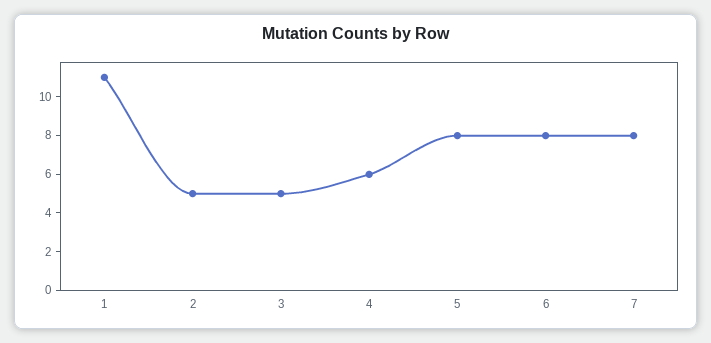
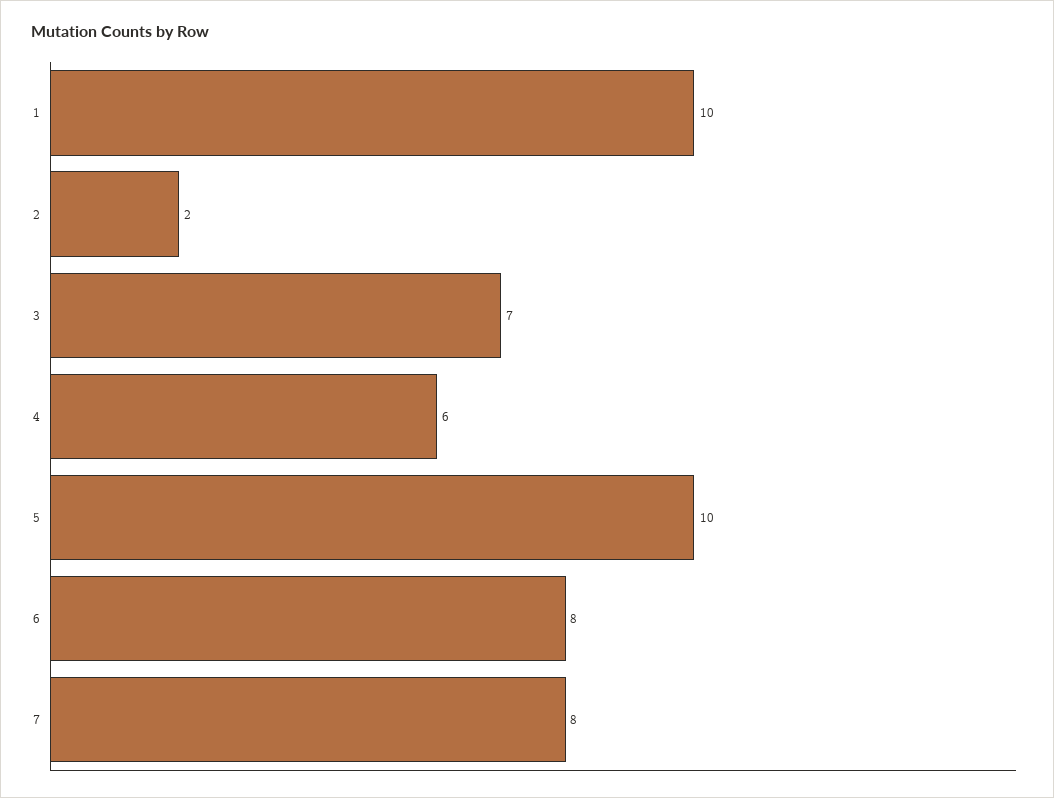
1: 11 -> 10
2: 5 -> 2
3: 5 -> 7
5: 8 -> 10

